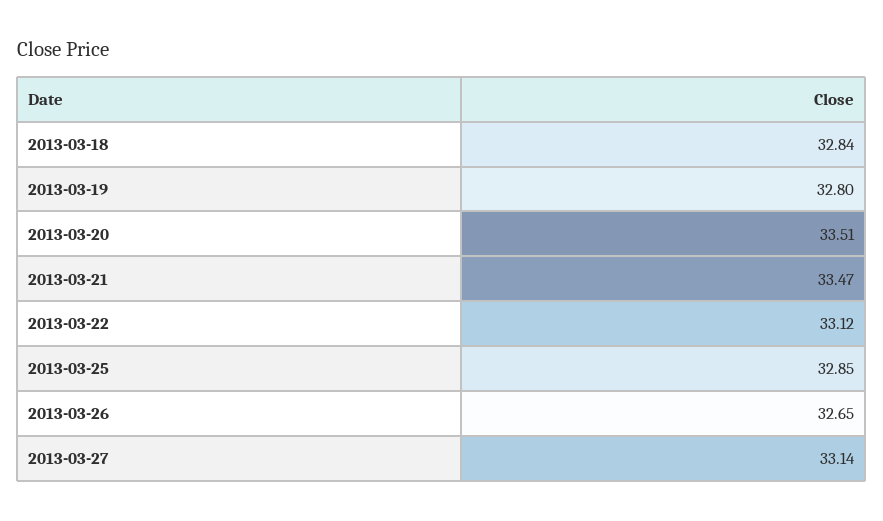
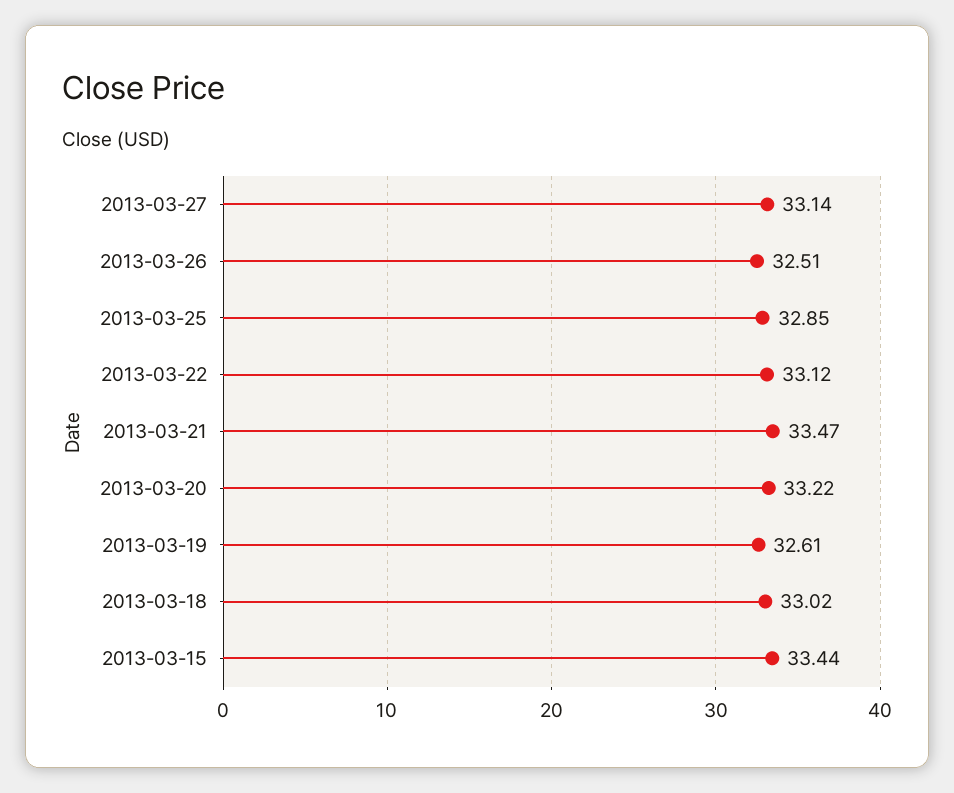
2013-03-18: 32.84 -> 33.02
2013-03-19: 32.8 -> 32.61
2013-03-20: 33.51 -> 33.22
2013-03-26: 32.65 -> 32.51
2013-03-15: none -> 33.44

